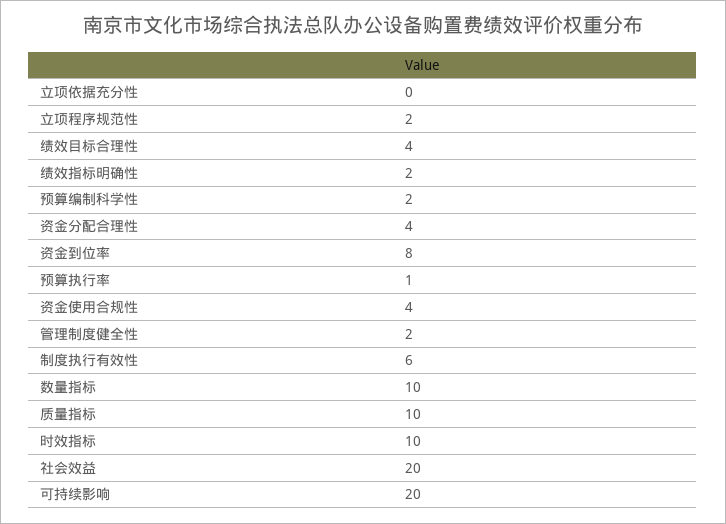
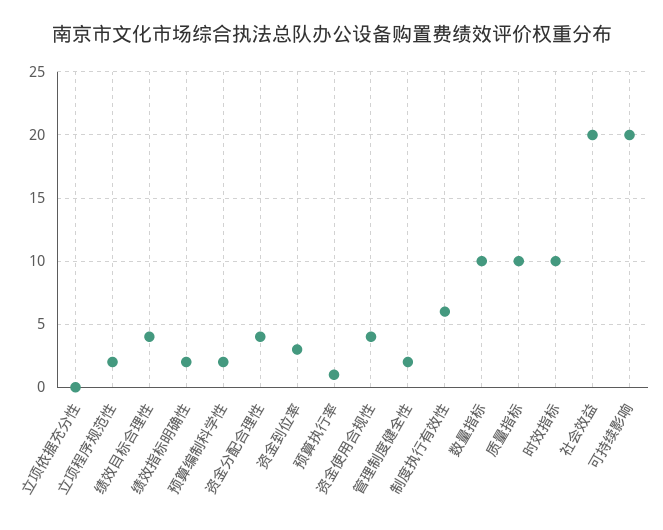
资金到位率: 8 -> 3

